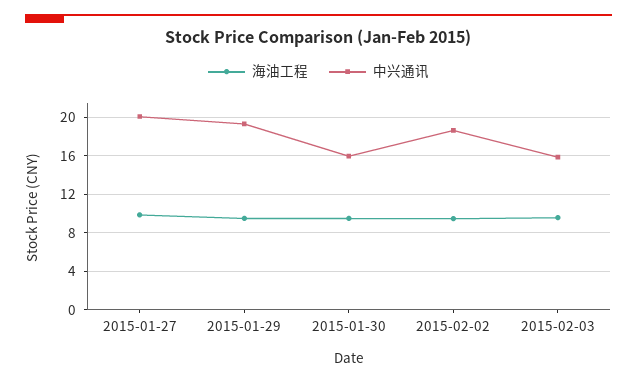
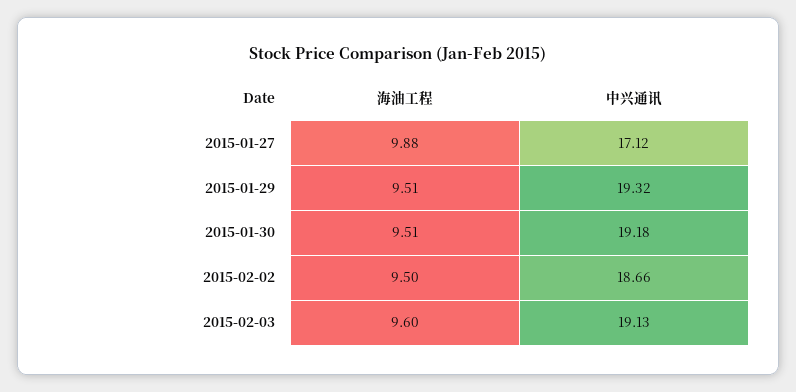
中兴通讯, 2015-01-27: 20 -> 17.12
中兴通讯, 2015-01-30: 16 -> 19.18
中兴通讯, 2015-02-03: 16 -> 19.13

